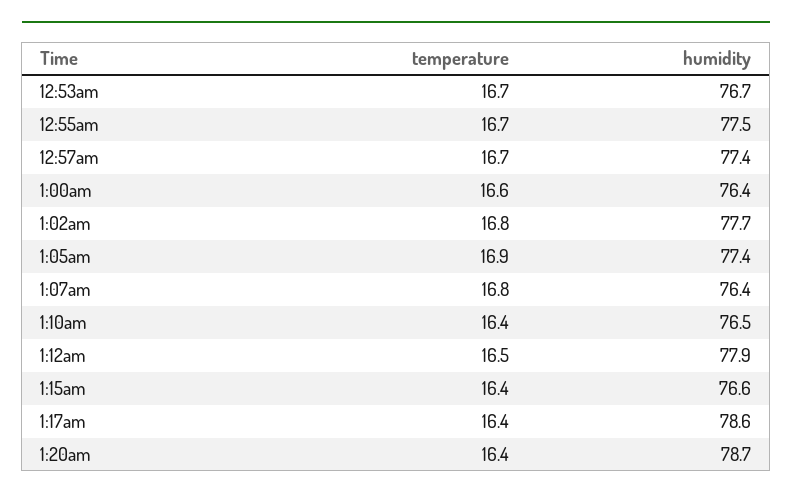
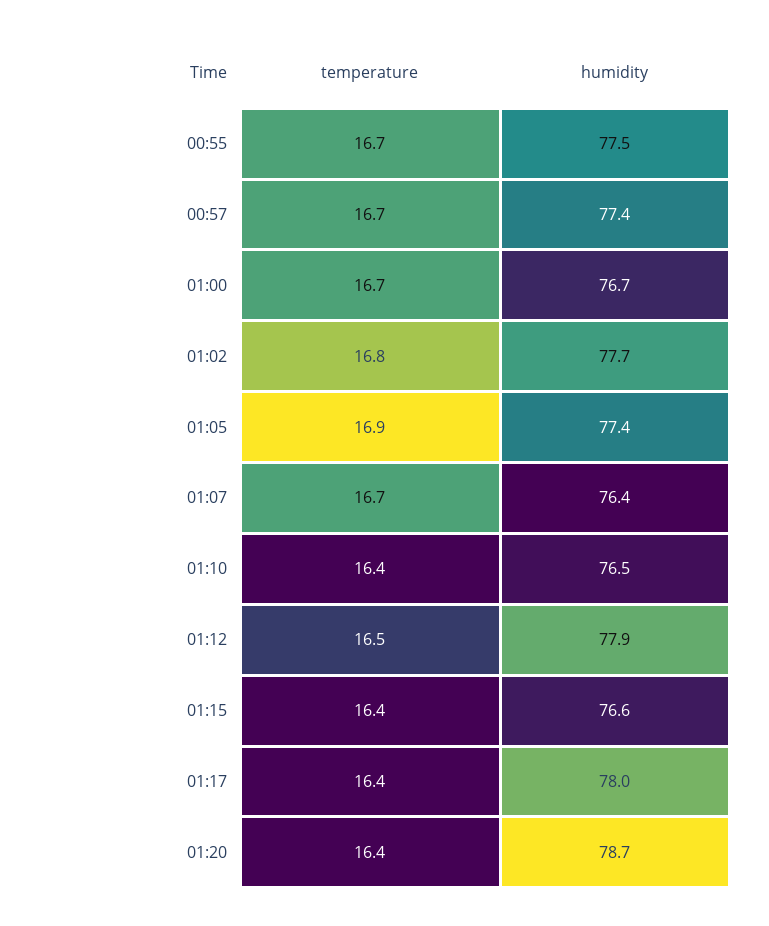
temperature, 12:53am: 16.7 -> none
humidity, 12:53am: 76.7 -> none
temperature, 1:00am: 16.6 -> 16.7
humidity, 1:00am: 76.4 -> 76.7
temperature, 1:07am: 16.8 -> 16.7
humidity, 1:17am: 78.6 -> 78

